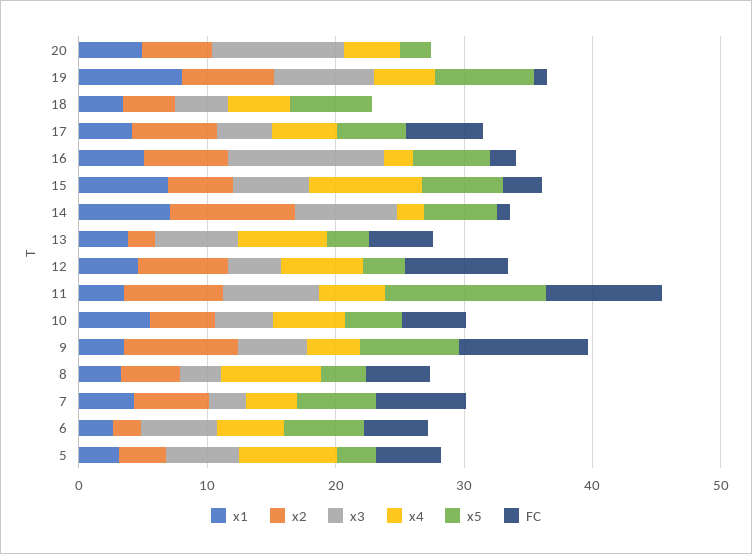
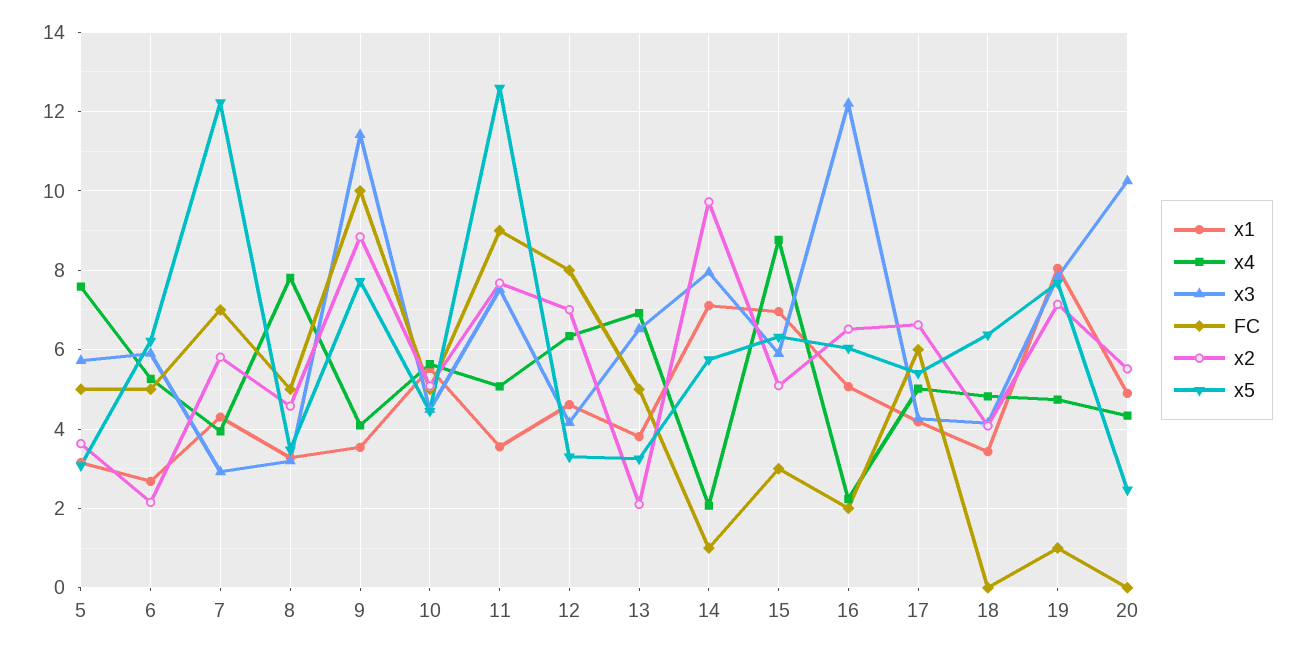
x3, 9: 6 -> 11.4
x5, 7: 6 -> 12.2

